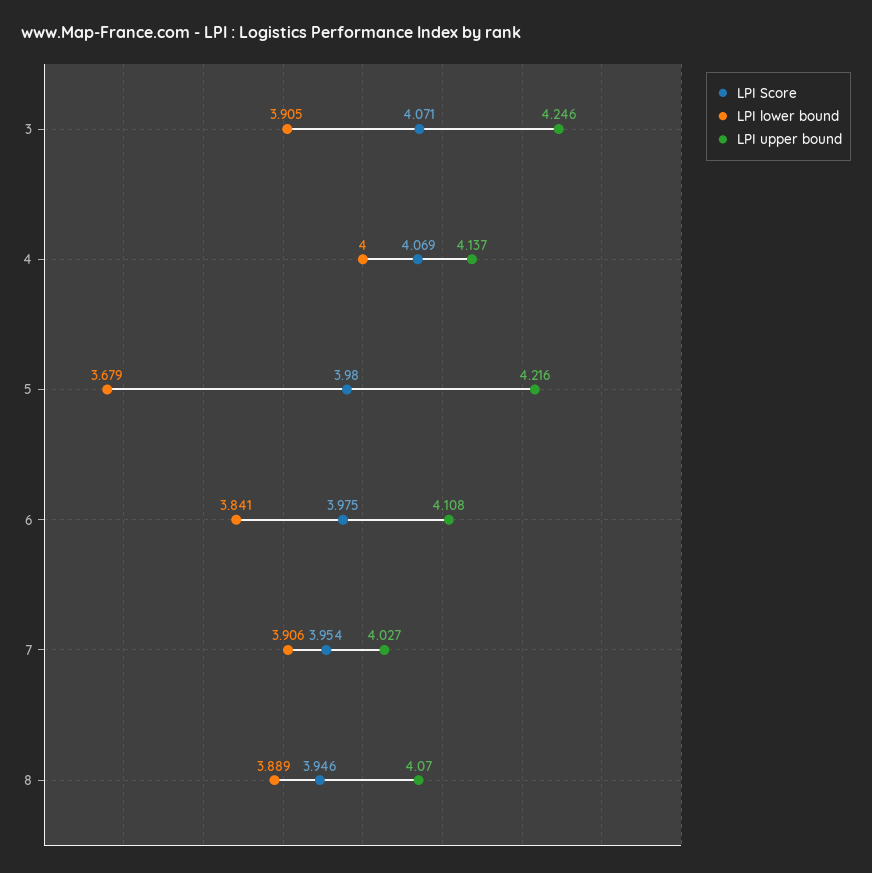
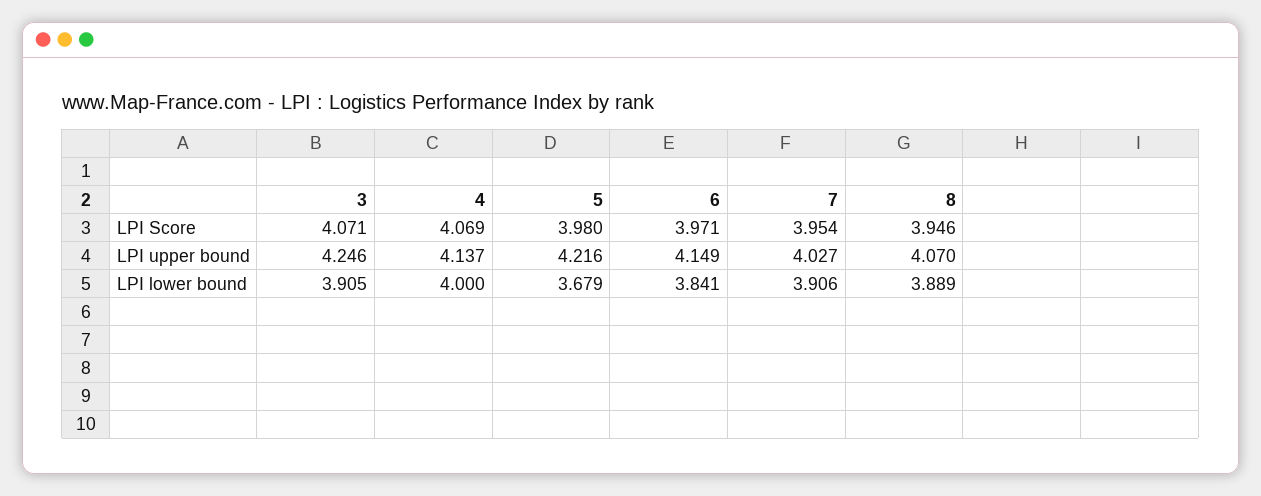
LPI Score, 6: 3.975 -> 3.971
LPI upper bound, 6: 4.108 -> 4.149

